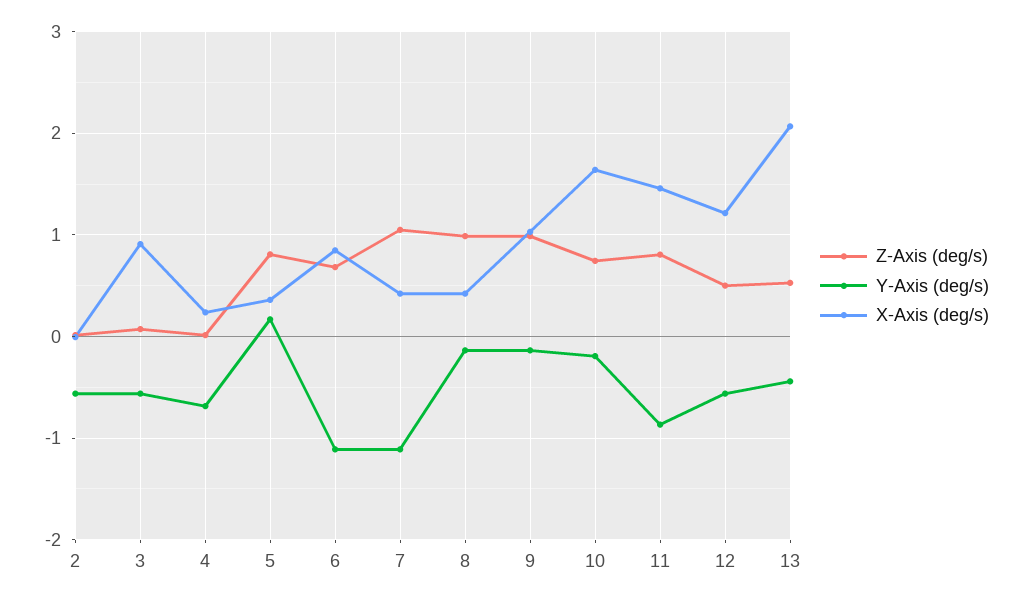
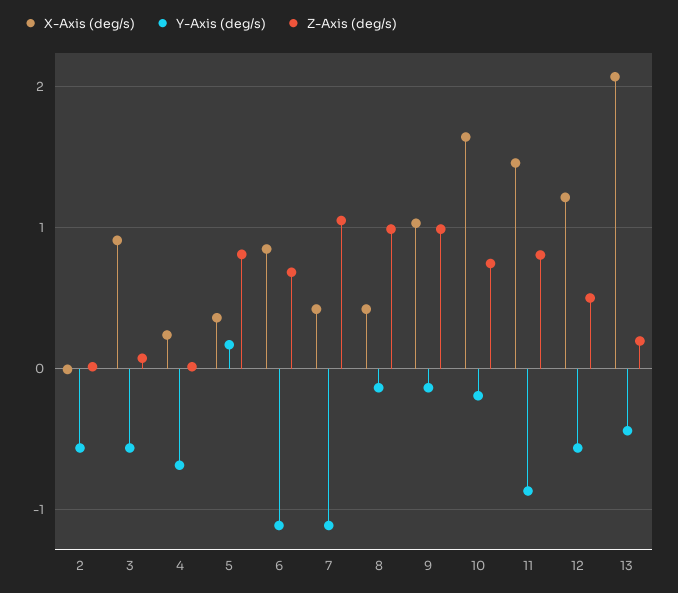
Z-Axis (deg/s), 13: 0.5 -> 0.2

